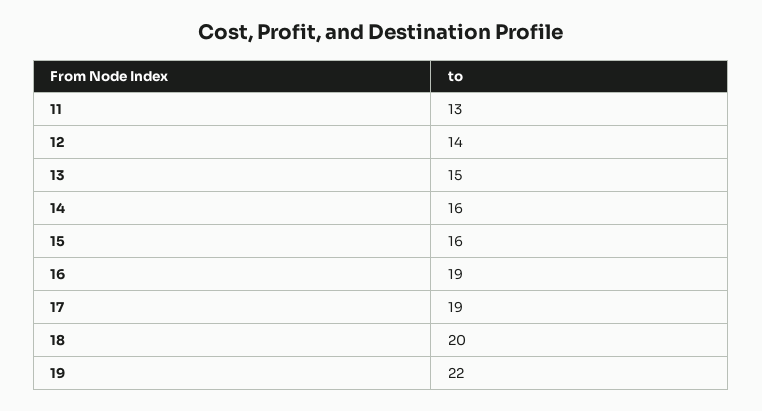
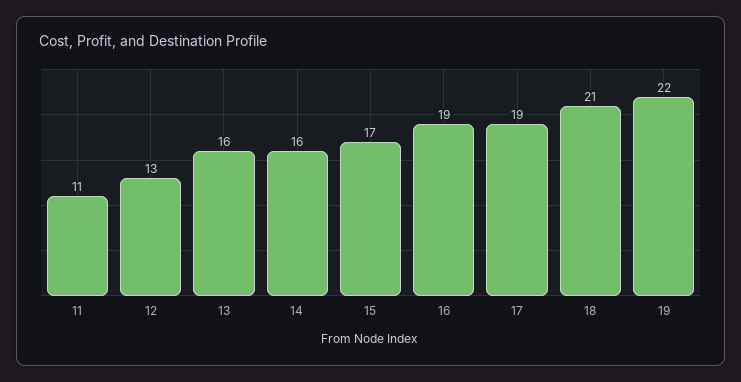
11: 13 -> 11
12: 14 -> 13
13: 15 -> 16
15: 16 -> 17
18: 20 -> 21

